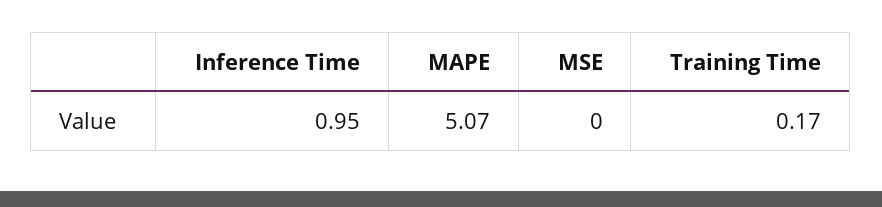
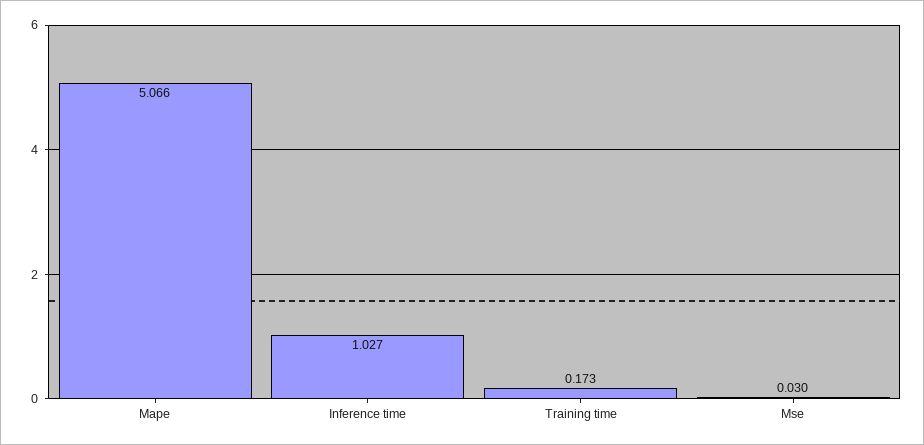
Inference Time: 0.95 -> 1.027
MSE: 0 -> 0.03

